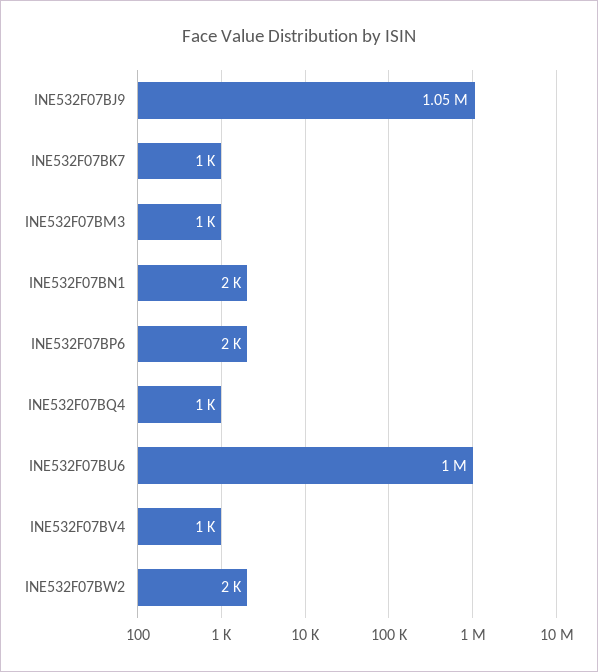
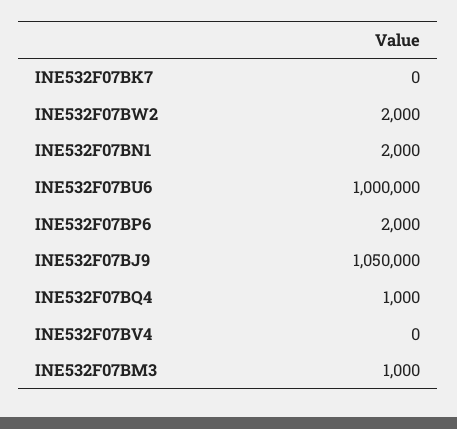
INE532F07BK7: 1000 -> 0
INE532F07BV4: 1000 -> 0

